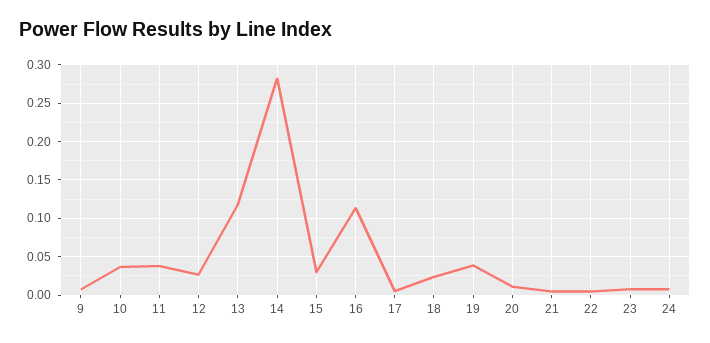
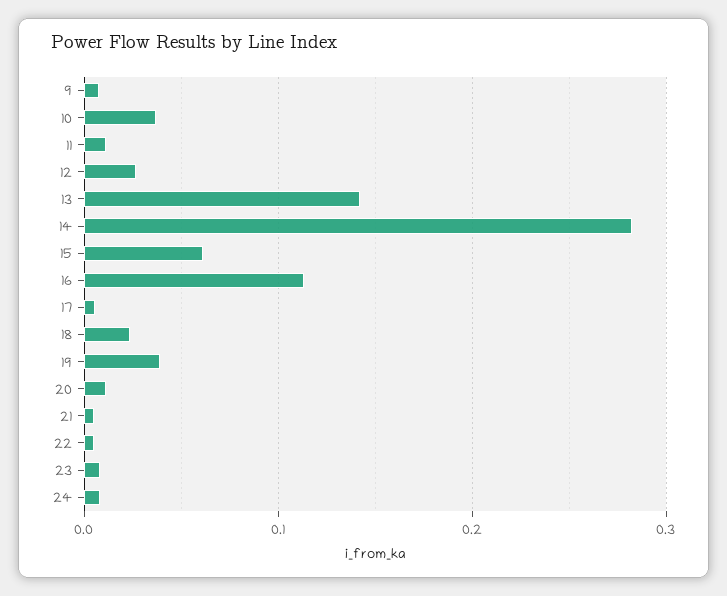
11: 0.04 -> 0.01
13: 0.12 -> 0.14
15: 0.03 -> 0.06

